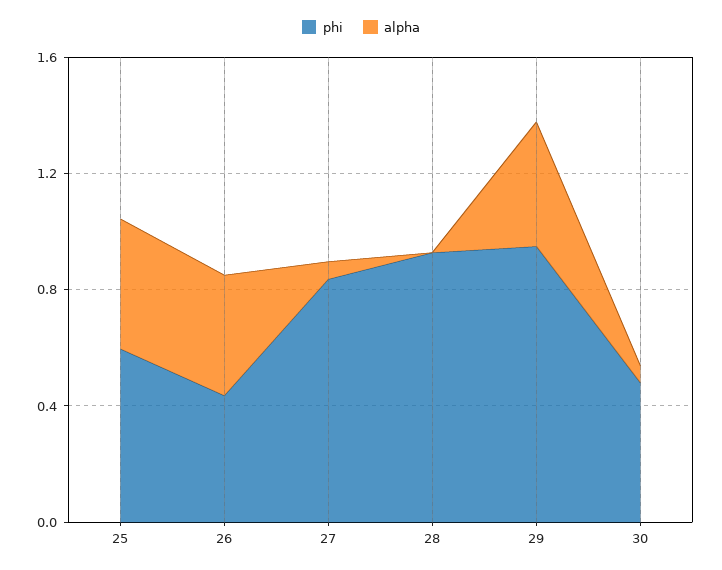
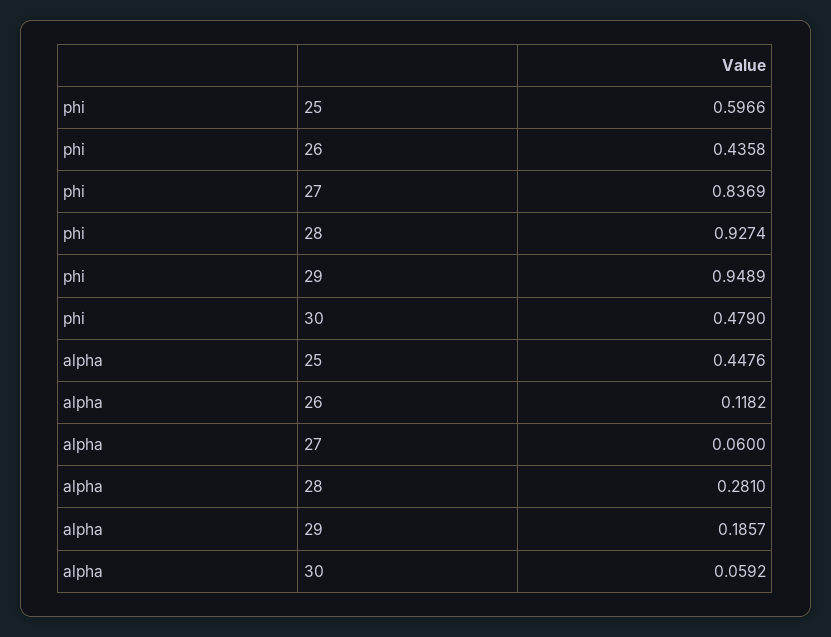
alpha, 26: 0.4 -> 0.1182
alpha, 28: 0 -> 0.281
alpha, 29: 0.4 -> 0.1857

